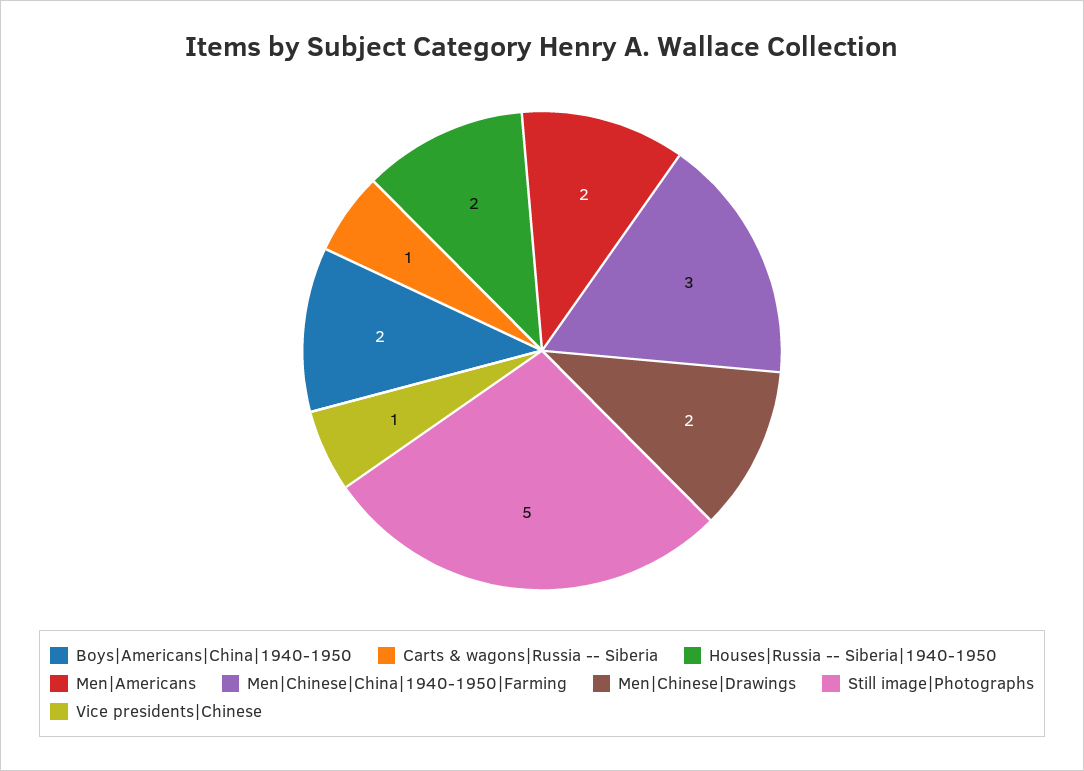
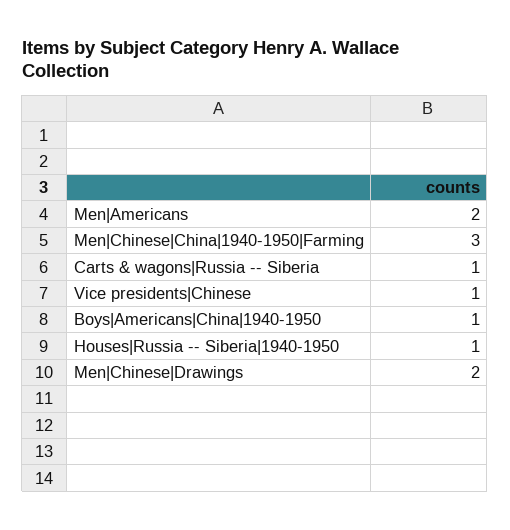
Boys|Americans|China|1940-1950: 2 -> 1
Houses|Russia -- Siberia|1940-1950: 2 -> 1
Still image|Photographs: 5 -> none

